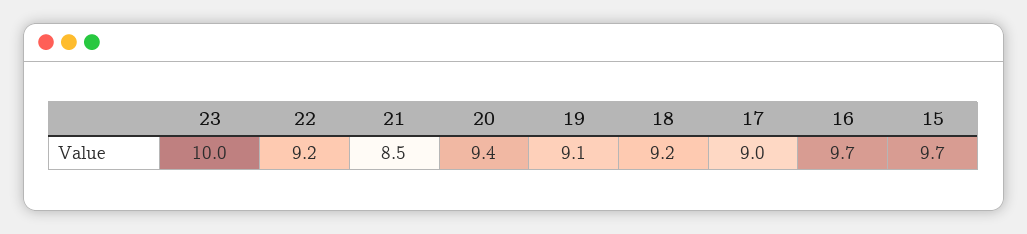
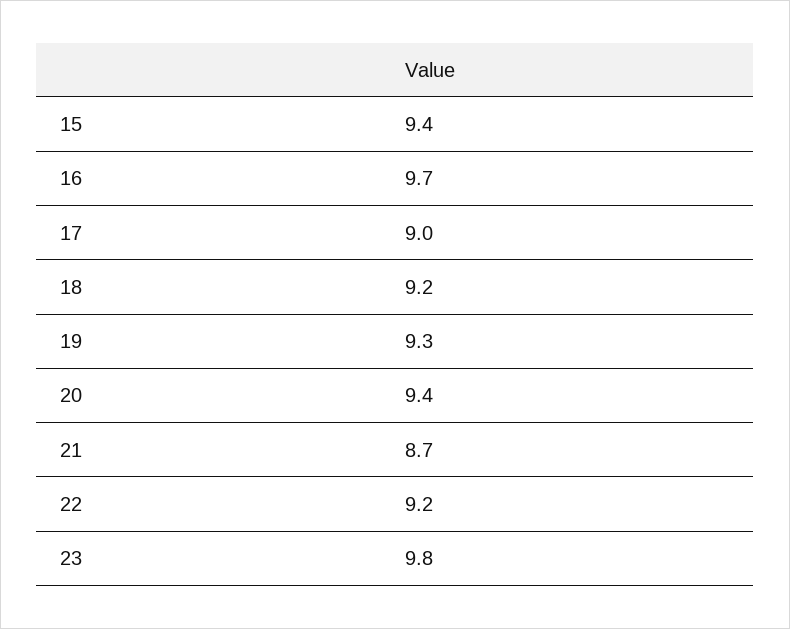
23: 10 -> 9.8
21: 8.5 -> 8.7
19: 9.1 -> 9.3
15: 9.7 -> 9.4

